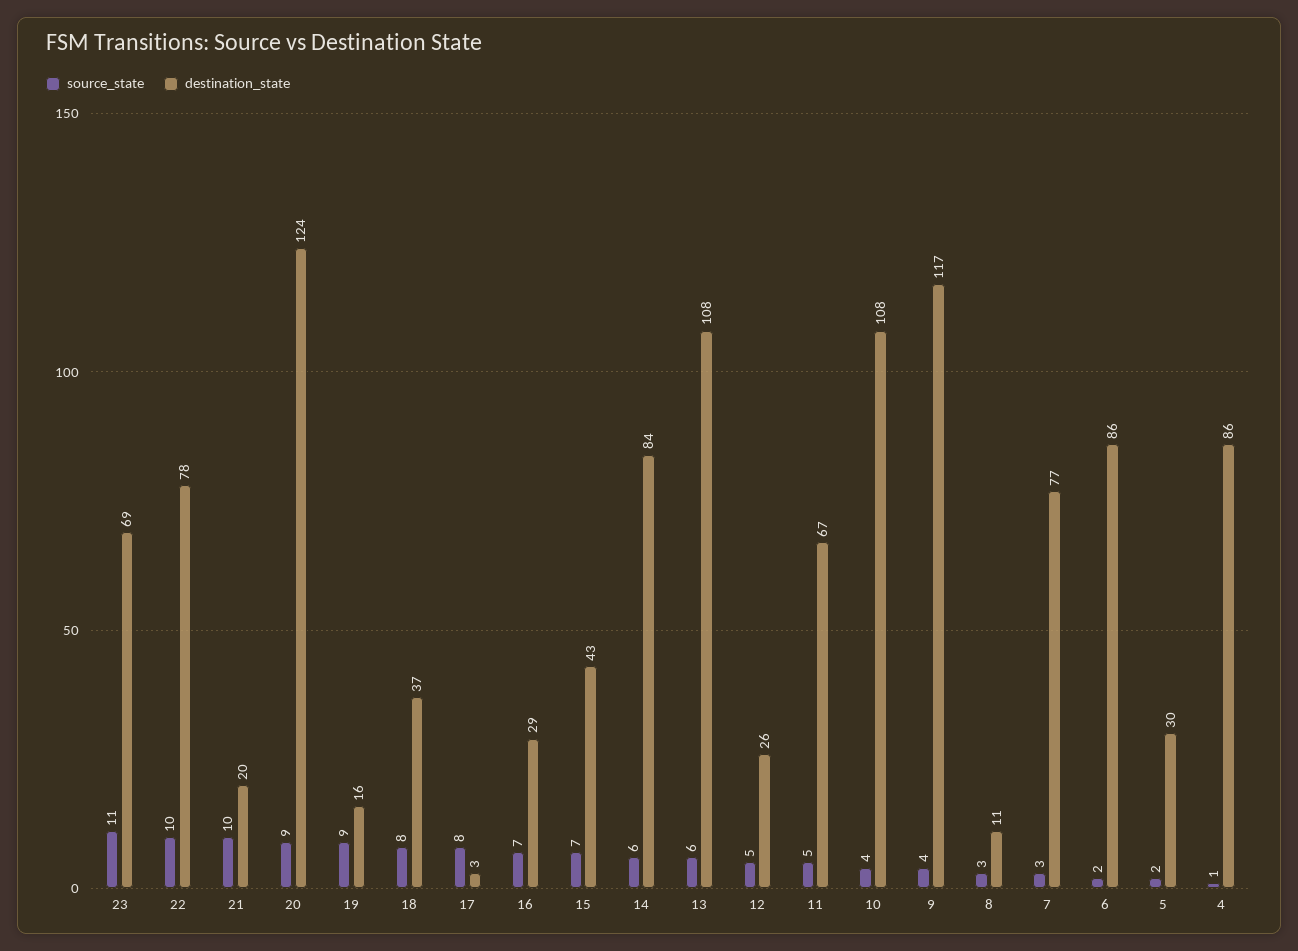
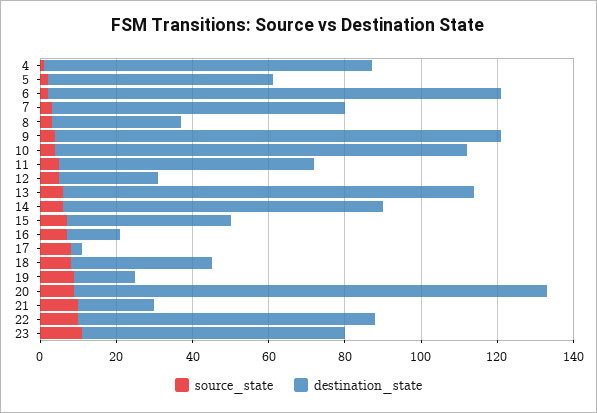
destination_state, 16: 29 -> 15
destination_state, 8: 11 -> 35
destination_state, 6: 86 -> 120
destination_state, 5: 30 -> 60

